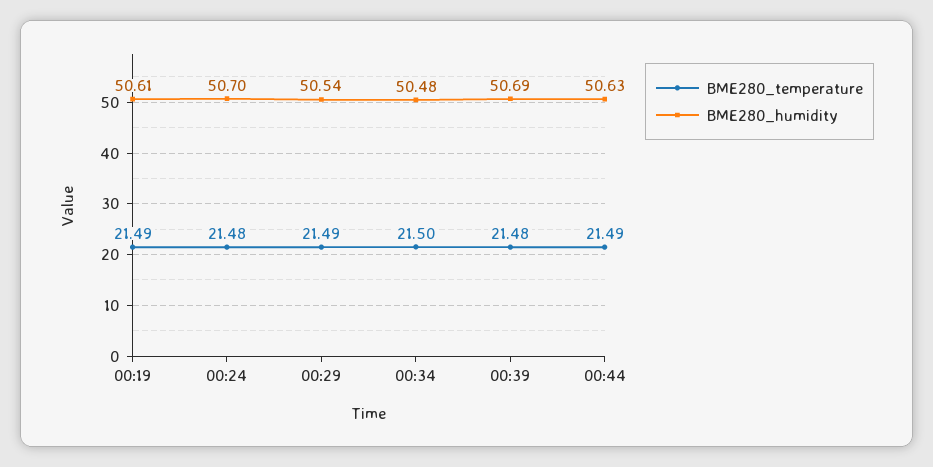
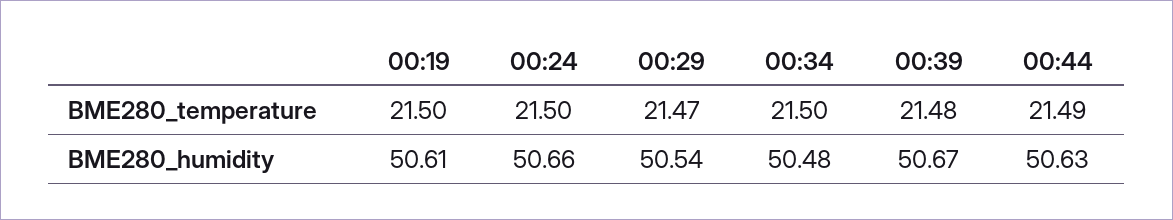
BME280_temperature, 00:19: 21.49 -> 21.5
BME280_temperature, 00:24: 21.48 -> 21.5
BME280_humidity, 00:24: 50.7 -> 50.66
BME280_temperature, 00:29: 21.49 -> 21.47
BME280_humidity, 00:39: 50.69 -> 50.67

